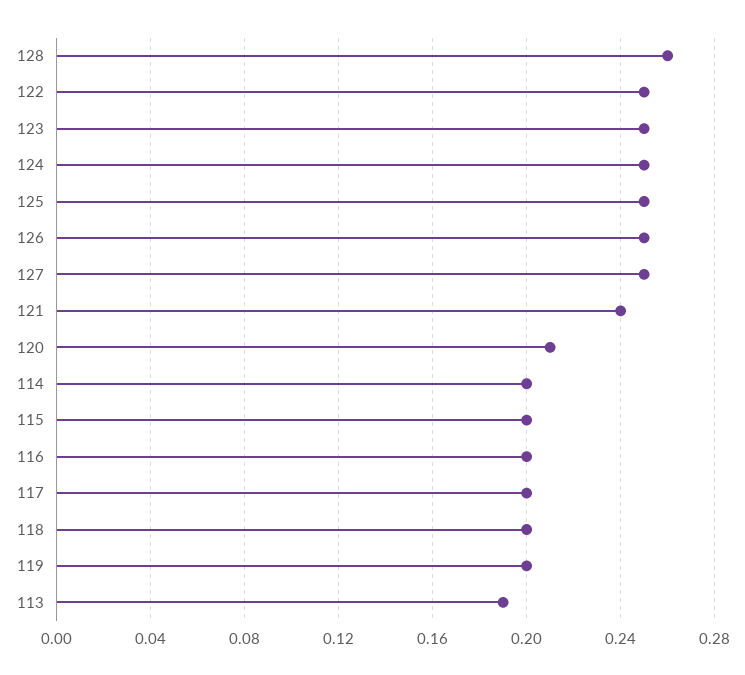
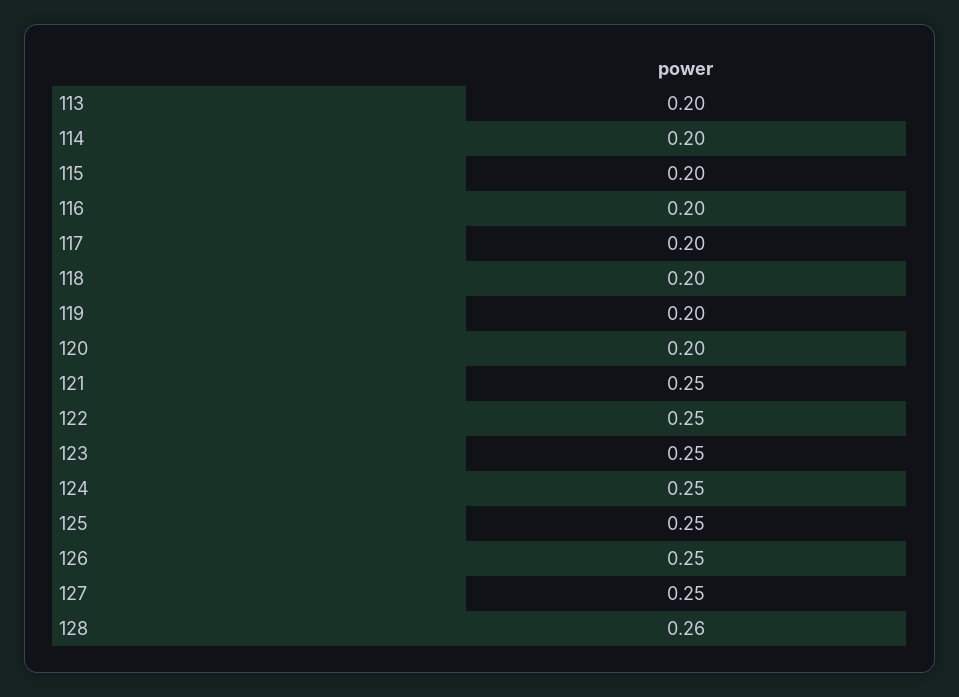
121: 0.24 -> 0.25
120: 0.21 -> 0.2
113: 0.19 -> 0.2

